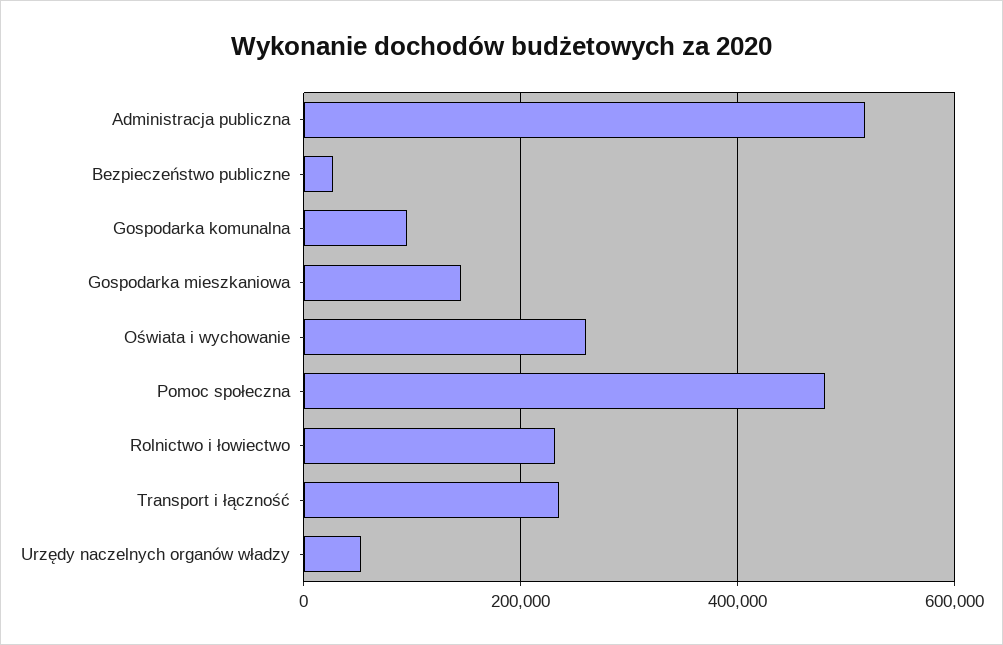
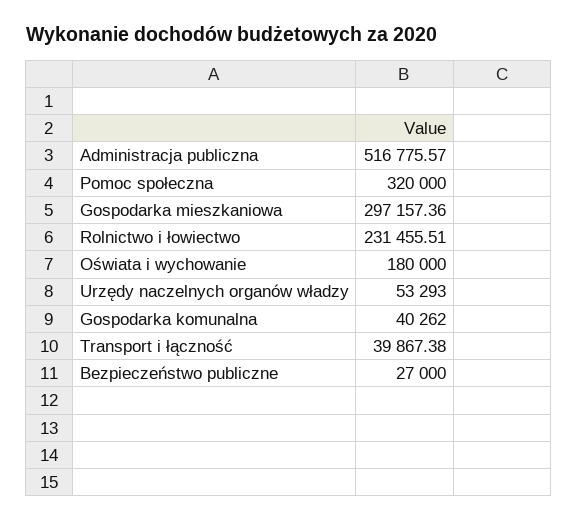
Gospodarka komunalna: 100000 -> 40262
Gospodarka mieszkaniowa: 140000 -> 297157.36
Oświata i wychowanie: 260000 -> 180000
Pomoc społeczna: 480000 -> 320000
Transport i łączność: 240000 -> 39867.38

